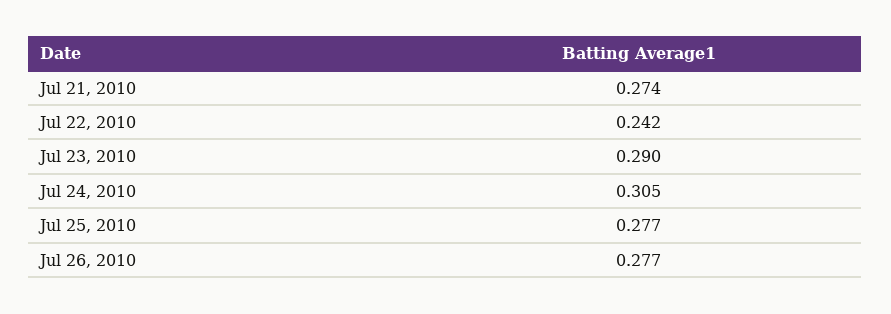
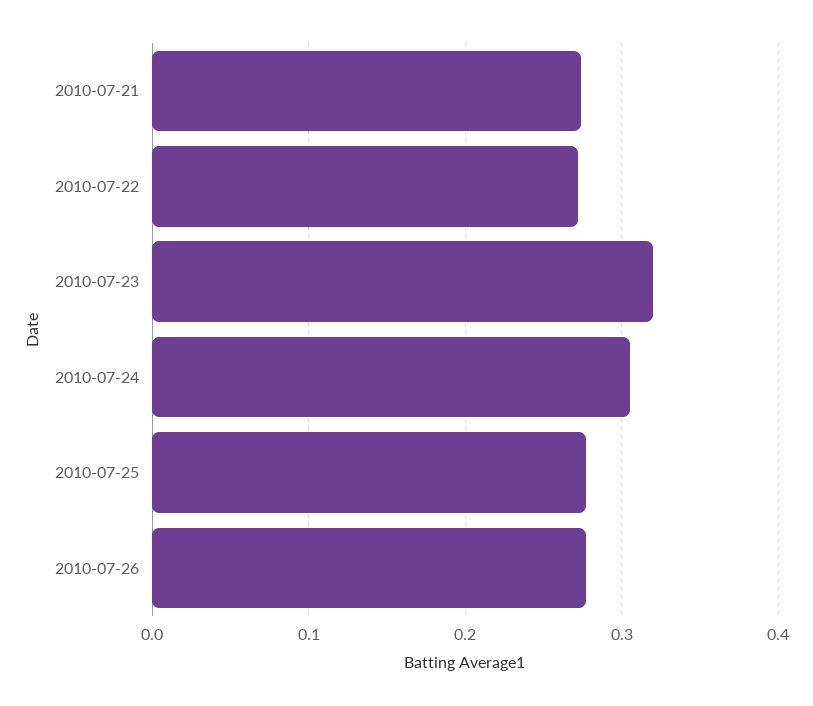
Jul 22, 2010: 0.242 -> 0.27
Jul 23, 2010: 0.29 -> 0.32

